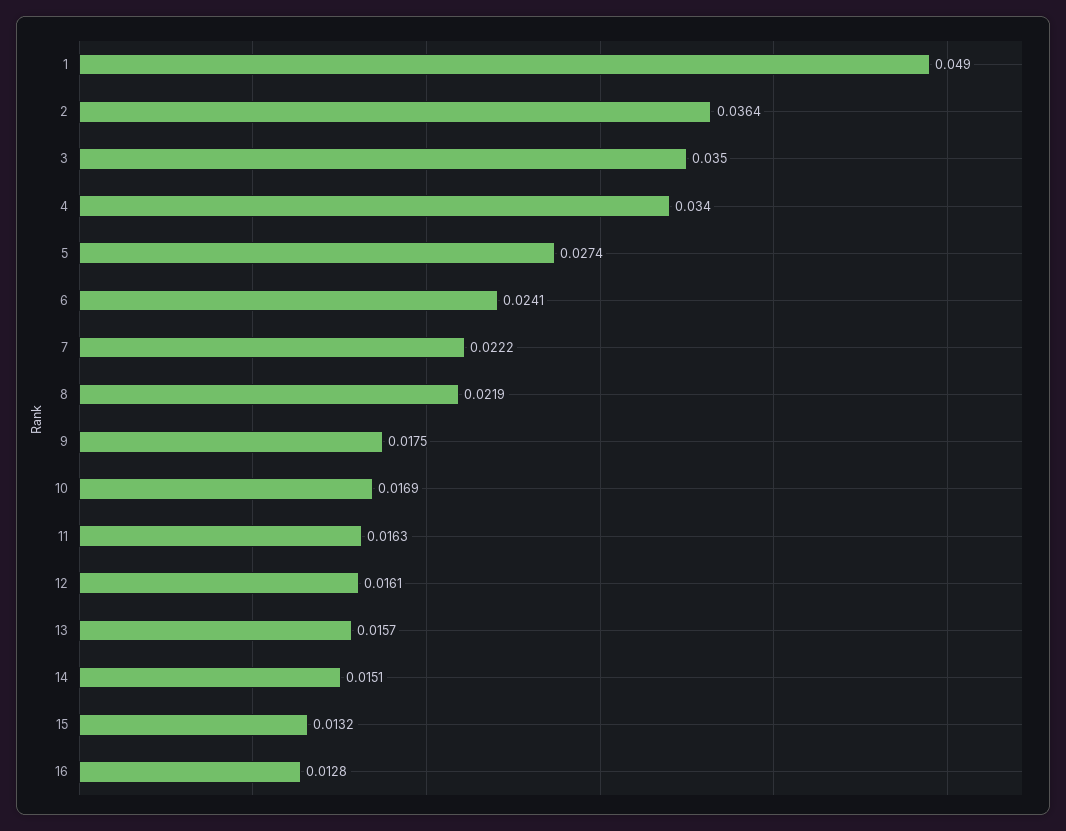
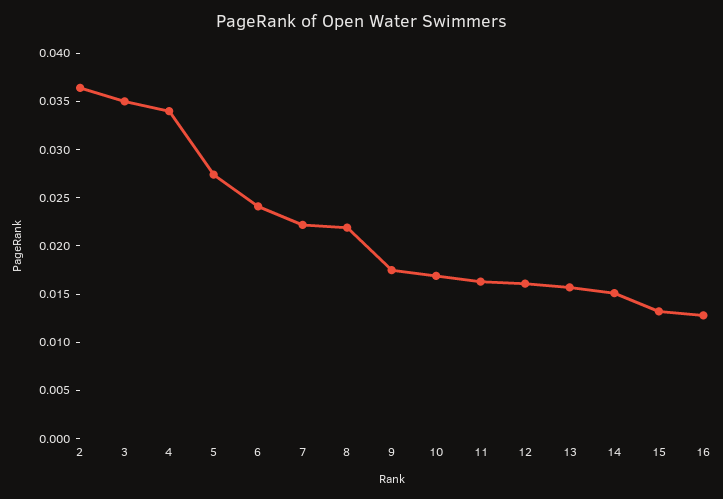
1: 0.049 -> none

